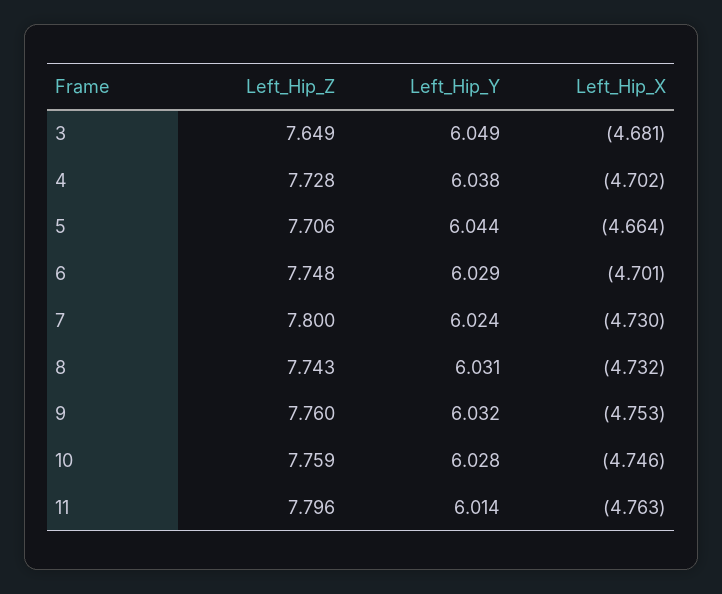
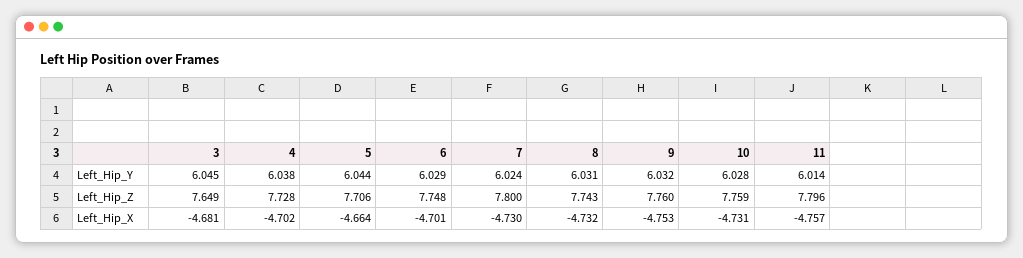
Left_Hip_Y, 3: 6.049 -> 6.045
Left_Hip_X, 10: -4.746 -> -4.731
Left_Hip_X, 11: -4.763 -> -4.757

